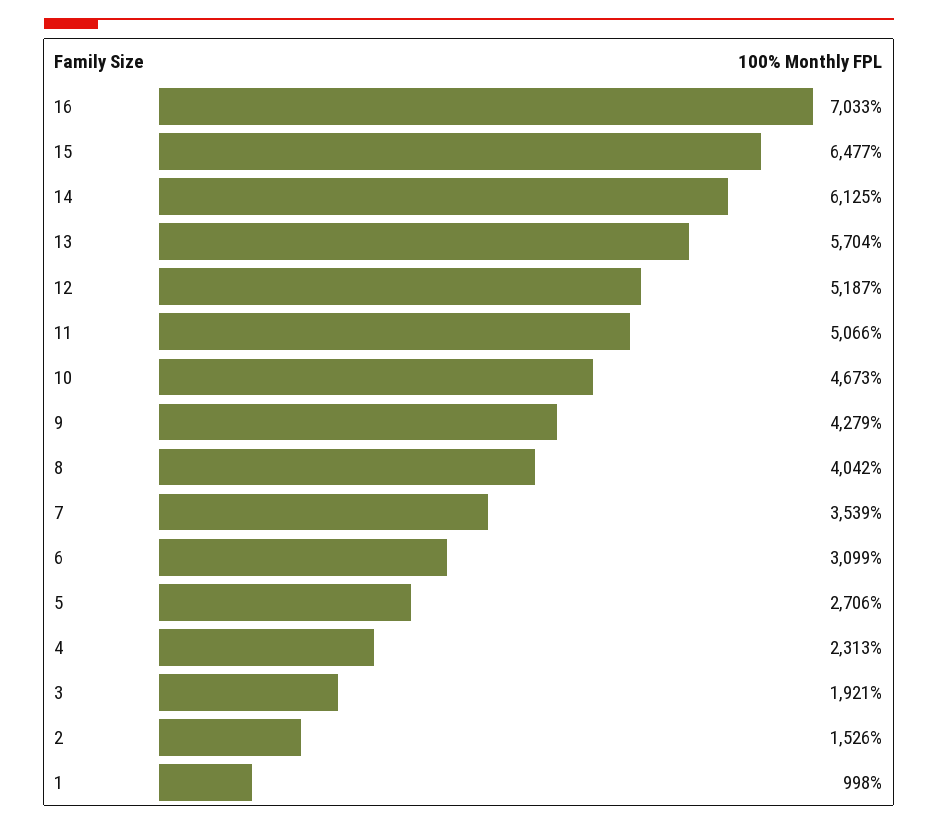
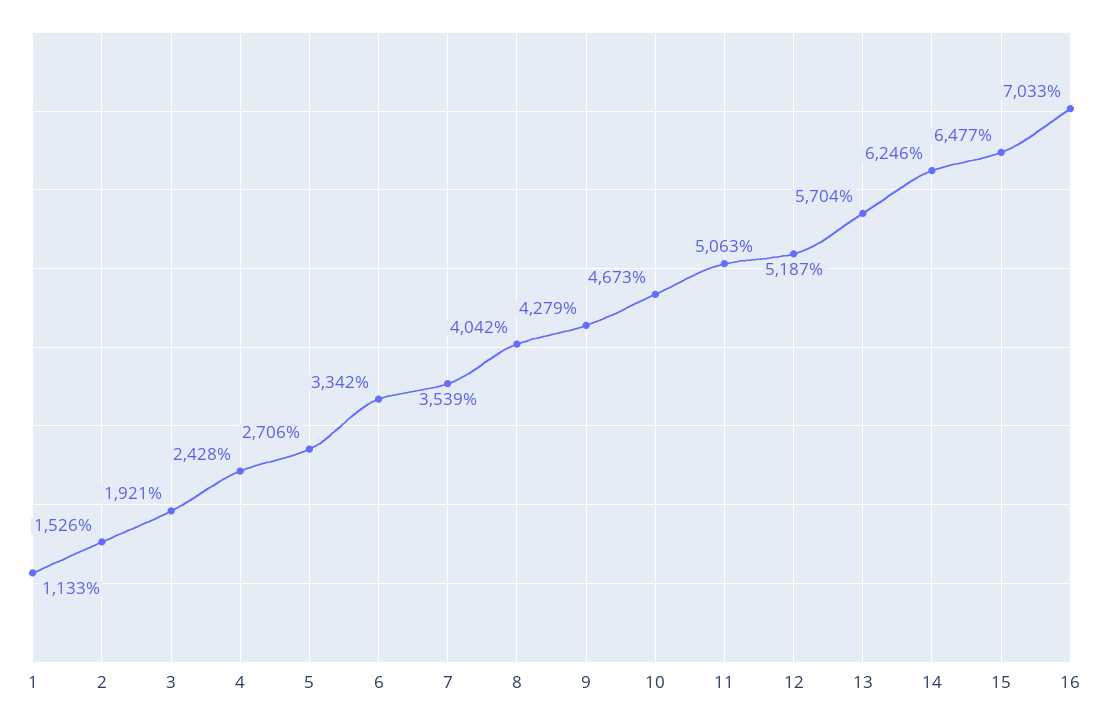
14: 6125 -> 6246
11: 5066 -> 5063
6: 3099 -> 3342
4: 2313 -> 2428
1: 998 -> 1133

